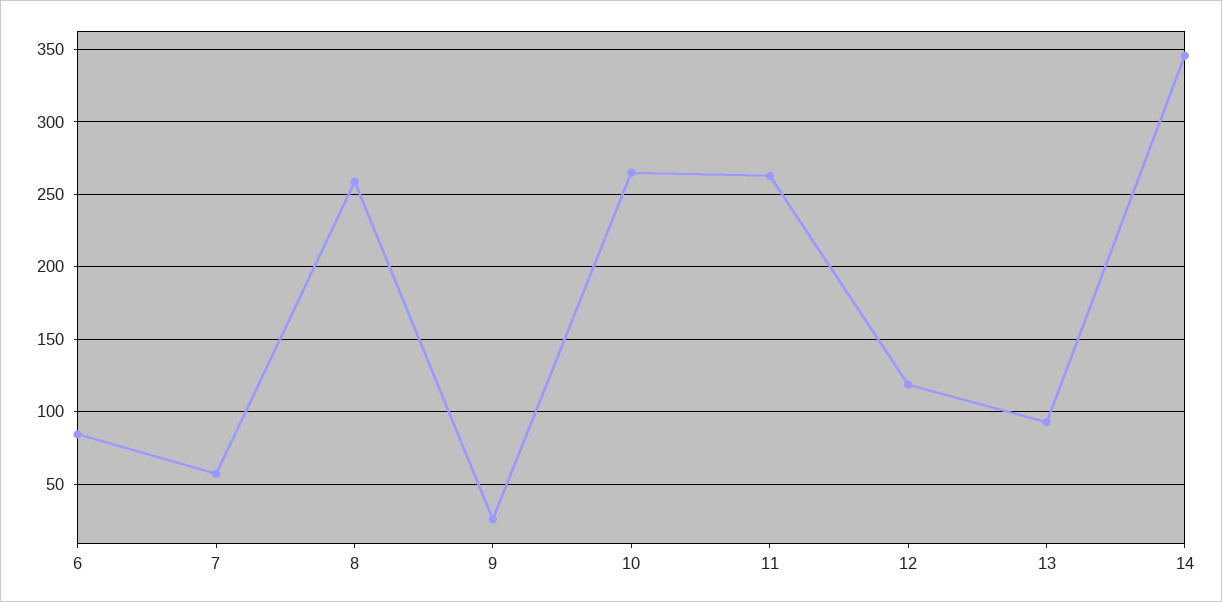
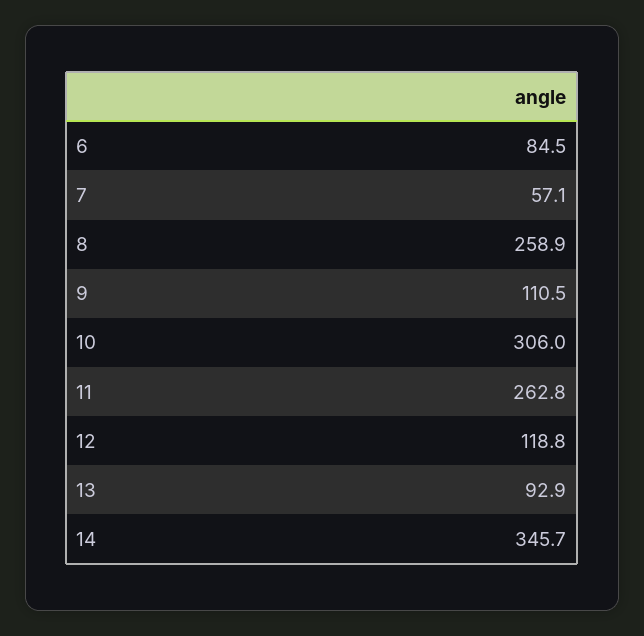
9: 25 -> 110.5
10: 265 -> 306

